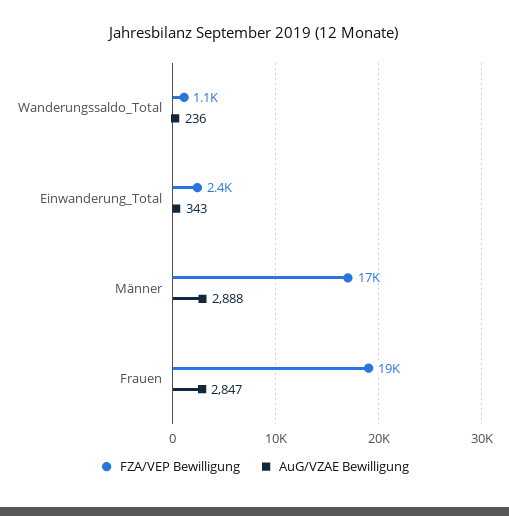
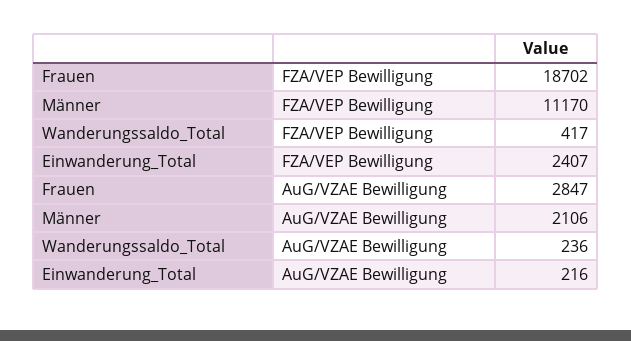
FZA/VEP Bewilligung, Wanderungssaldo_Total: 1100 -> 417
AuG/VZAE Bewilligung, Einwanderung_Total: 343 -> 216
FZA/VEP Bewilligung, Männer: 17000 -> 11170
AuG/VZAE Bewilligung, Männer: 2888 -> 2106

